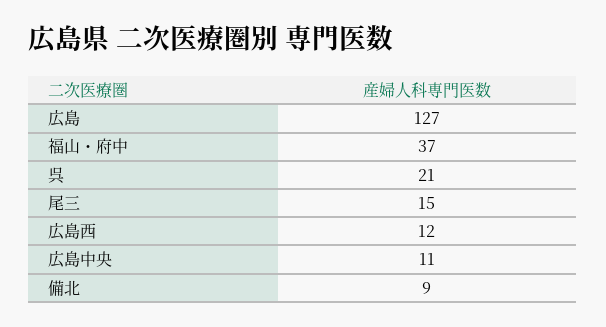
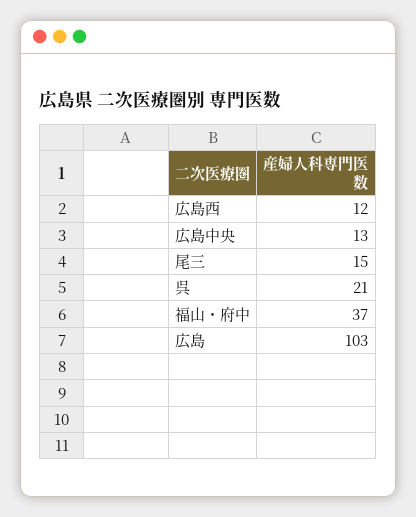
広島: 127 -> 103
広島中央: 11 -> 13
備北: 9 -> none

